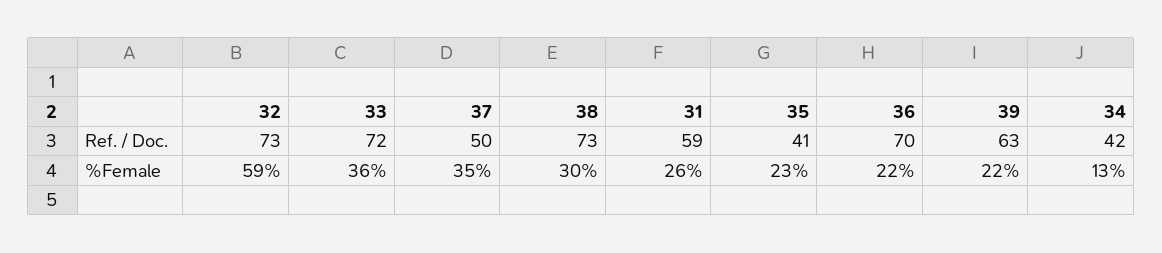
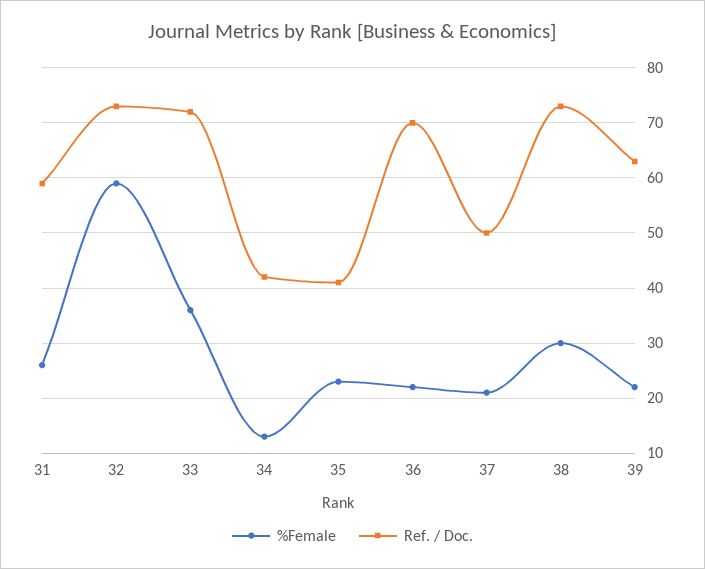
%Female, 37: 35 -> 20

